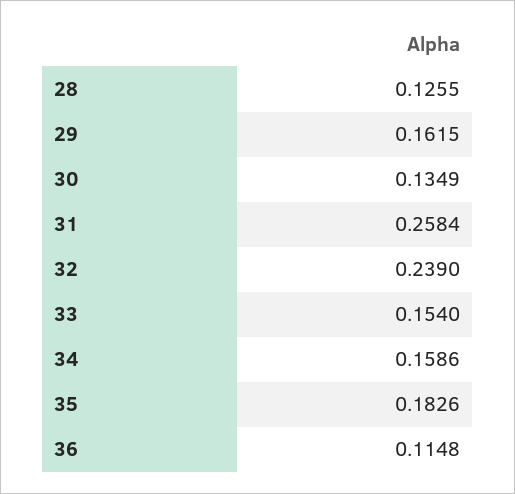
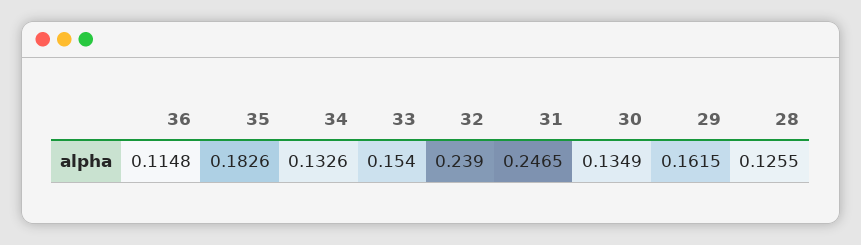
31: 0.2584 -> 0.2465
34: 0.1586 -> 0.1326

